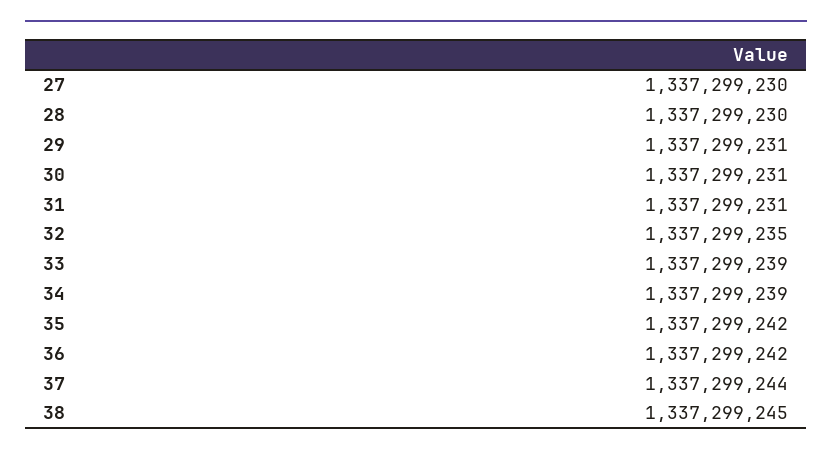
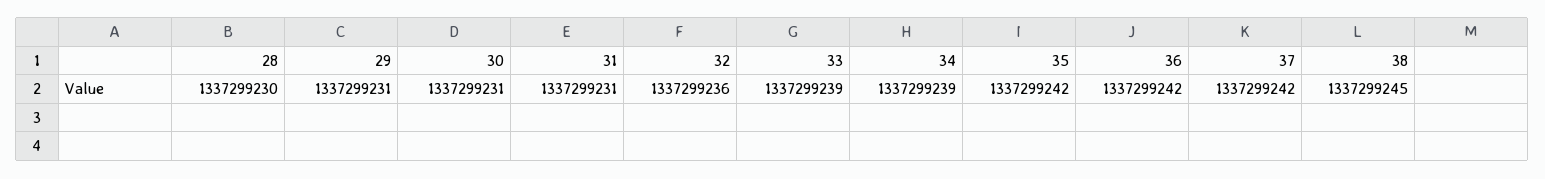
27: 1337299230 -> none
32: 1337299235 -> 1337299236
37: 1337299244 -> 1337299242

